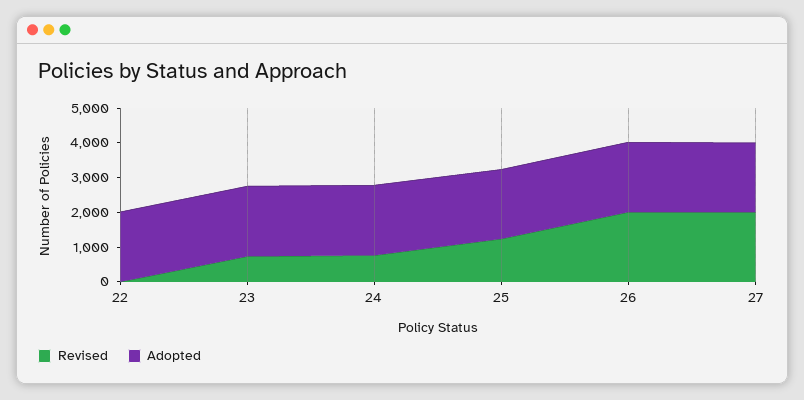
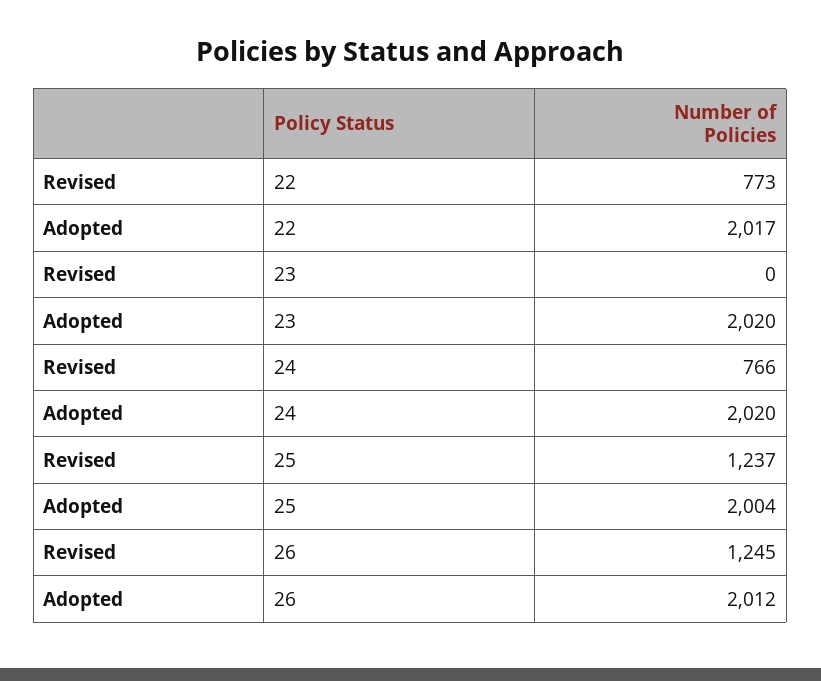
Revised, 22: 0 -> 773
Revised, 23: 750 -> 0
Revised, 26: 2000 -> 1245
Revised, 27: 2000 -> none
Adopted, 27: 2000 -> none

